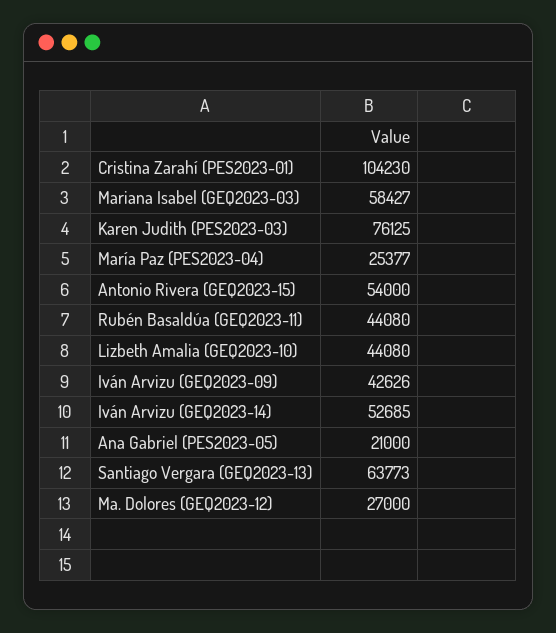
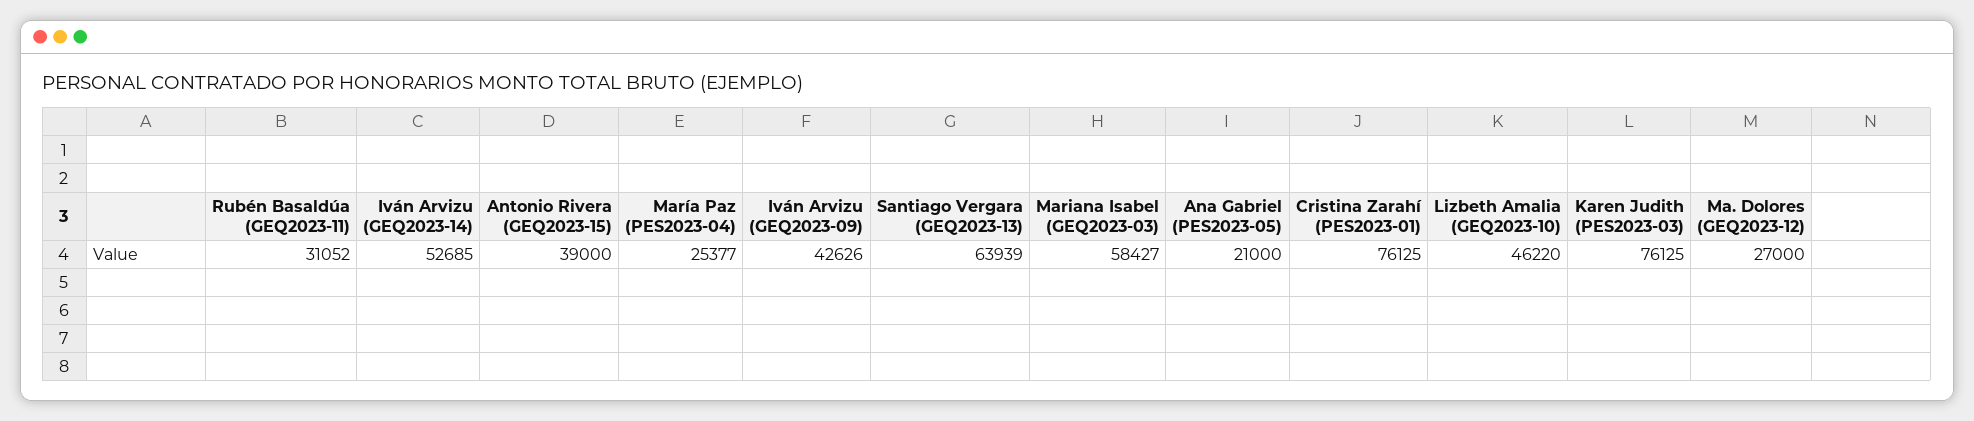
Cristina Zarahí (PES2023-01): 104230 -> 76125
Antonio Rivera (GEQ2023-15): 54000 -> 39000
Rubén Basaldúa (GEQ2023-11): 44080 -> 31052
Lizbeth Amalia (GEQ2023-10): 44080 -> 46220
Santiago Vergara (GEQ2023-13): 63773 -> 63939

